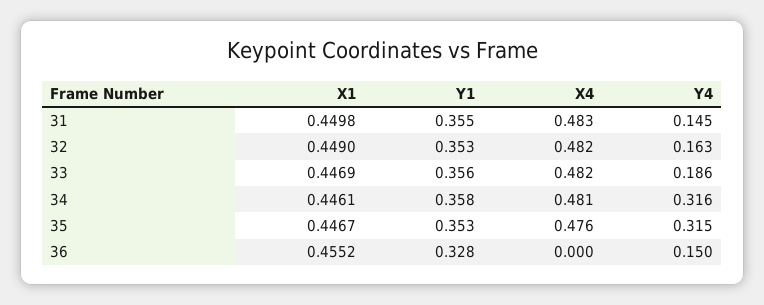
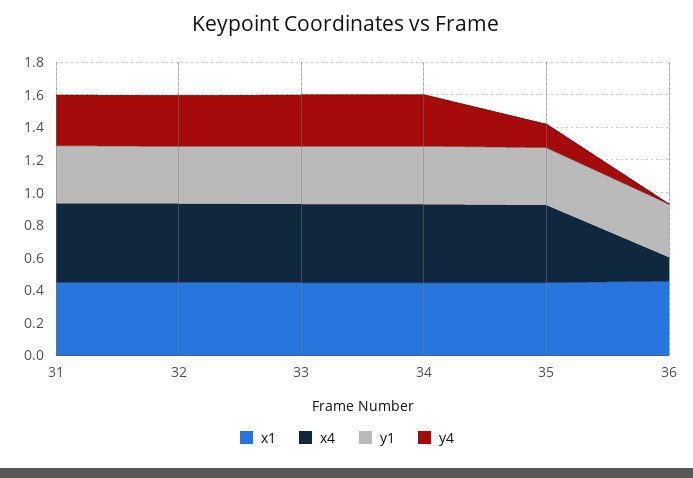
Y4, 31: 0.145 -> 0.3
Y4, 32: 0.163 -> 0.3
Y4, 33: 0.186 -> 0.3
Y4, 35: 0.315 -> 0.15
X4, 36: 0 -> 0.15
Y4, 36: 0.15 -> 0

